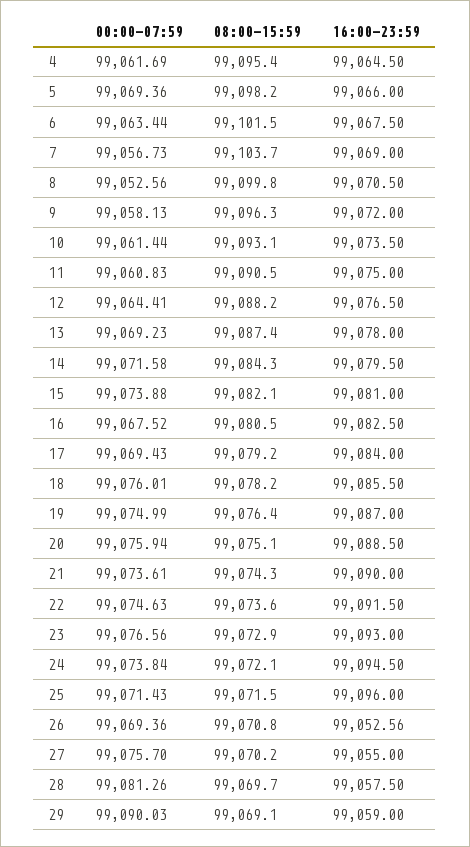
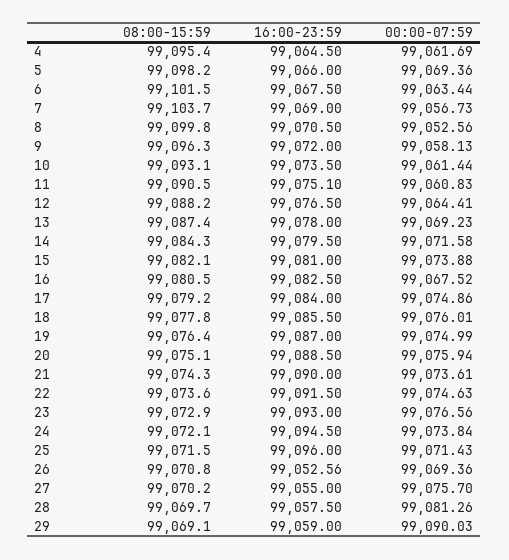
16:00-23:59, 11: 99075 -> 99075.1
00:00-07:59, 17: 99069.43 -> 99074.86
08:00-15:59, 18: 99078.2 -> 99077.8

